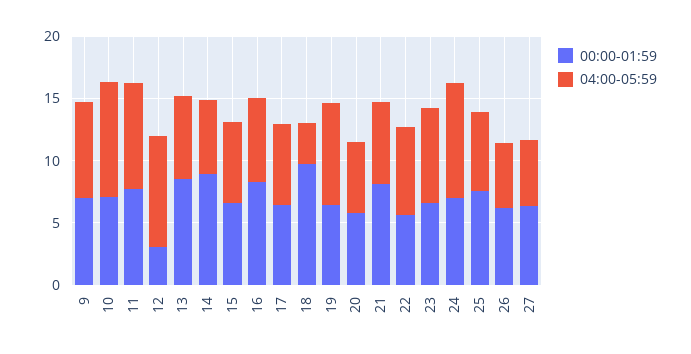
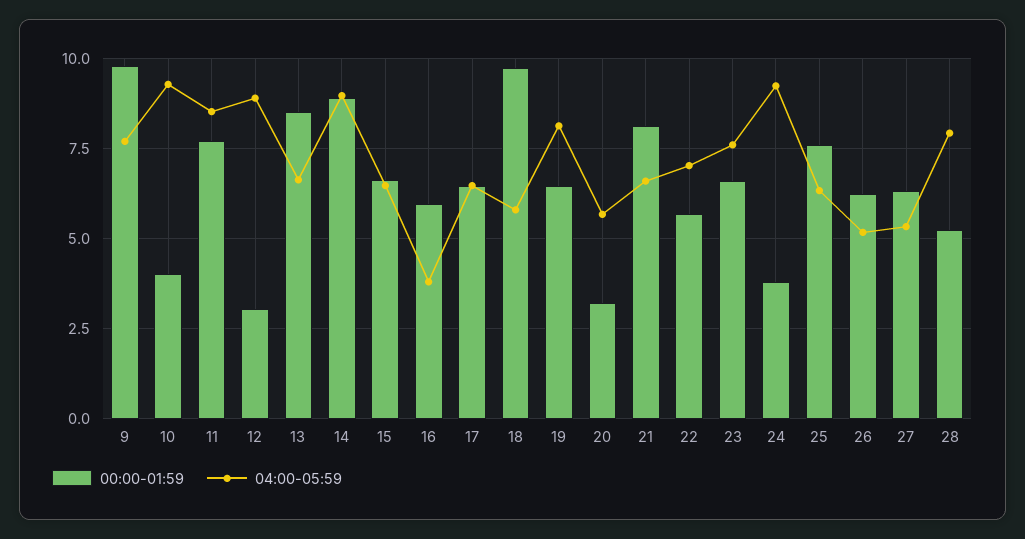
00:00-01:59, 9: 7 -> 9.75
00:00-01:59, 10: 7 -> 4
04:00-05:59, 14: 6 -> 9
00:00-01:59, 16: 8 -> 6
04:00-05:59, 16: 7 -> 3.75
04:00-05:59, 18: 3 -> 5.75
00:00-01:59, 20: 6 -> 3.25
00:00-01:59, 24: 7 -> 3.75
00:00-01:59, 28: none -> 5.25
04:00-05:59, 28: none -> 8

